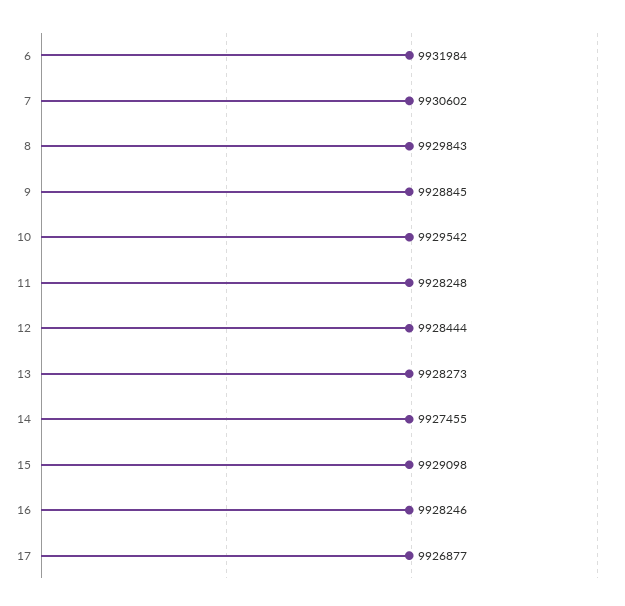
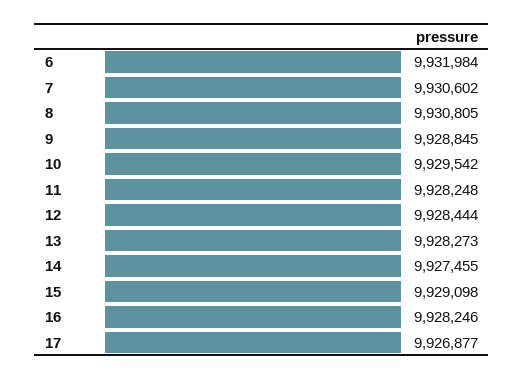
8: 9929843 -> 9930805

